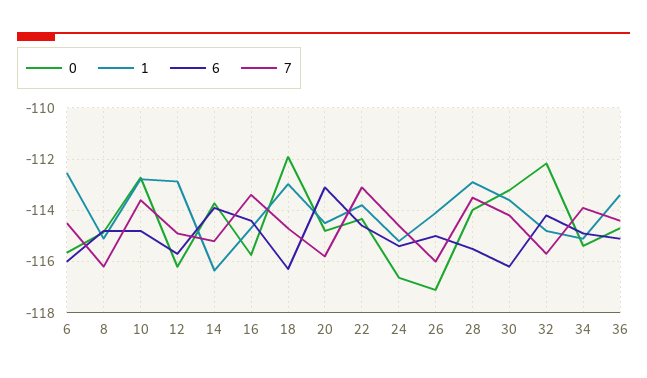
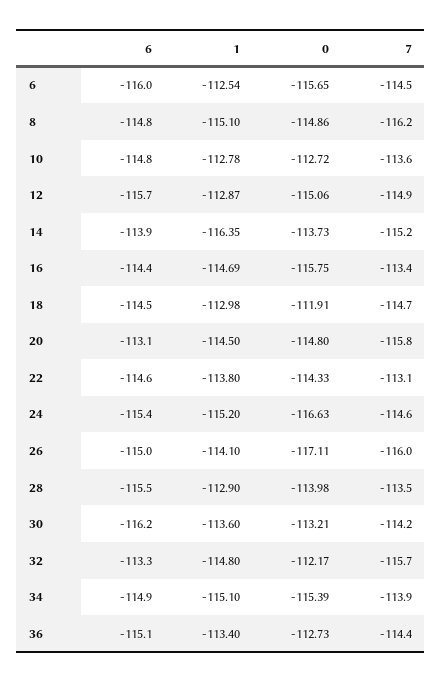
0, 12: -116.25 -> -115.06
6, 18: -116.25 -> -114.5
6, 32: -114.25 -> -113.3
0, 36: -114.75 -> -112.73

